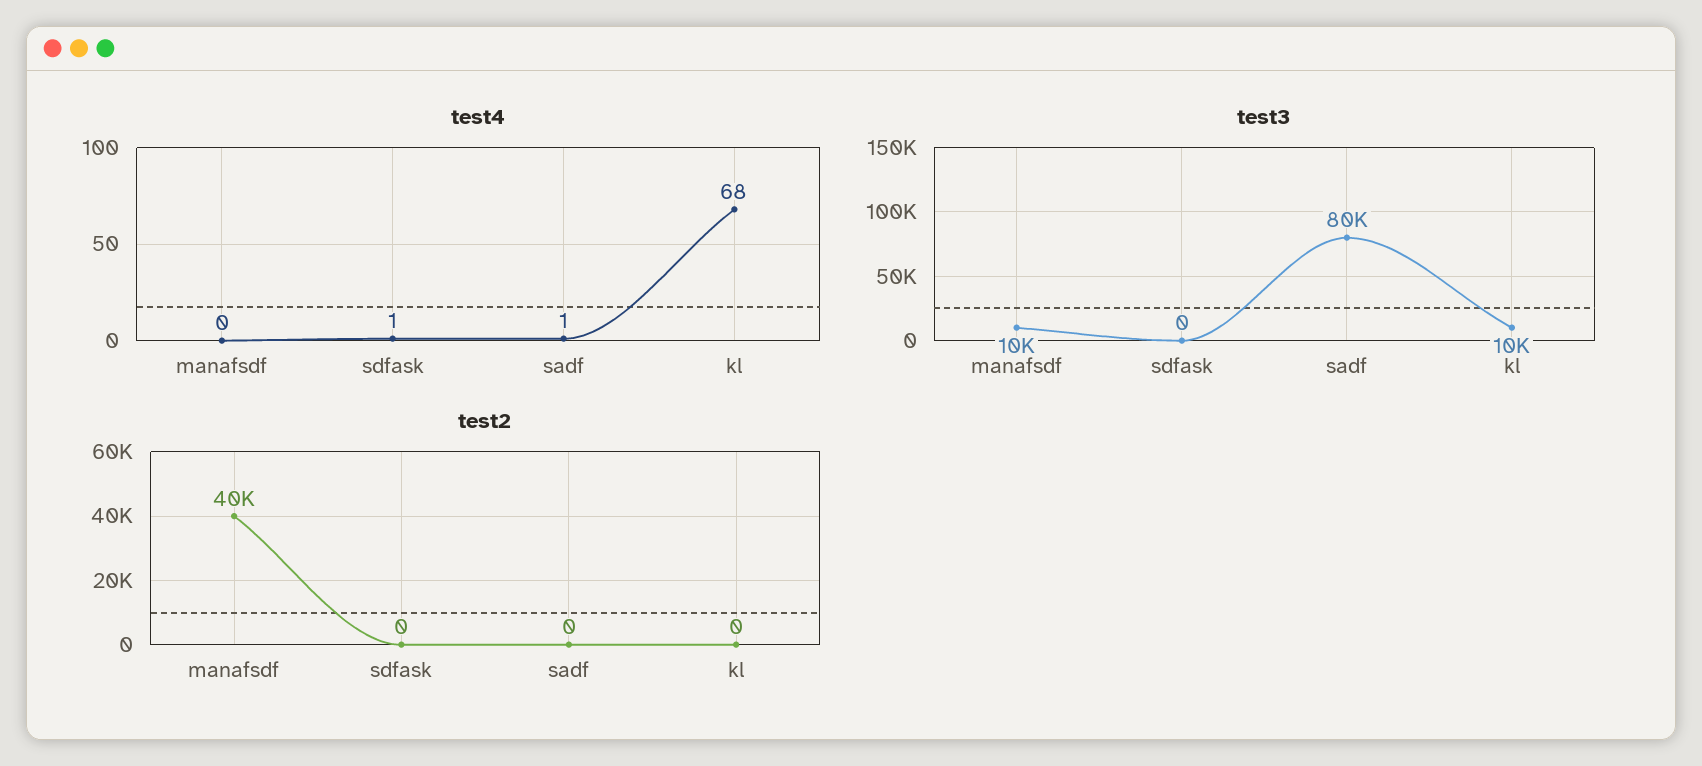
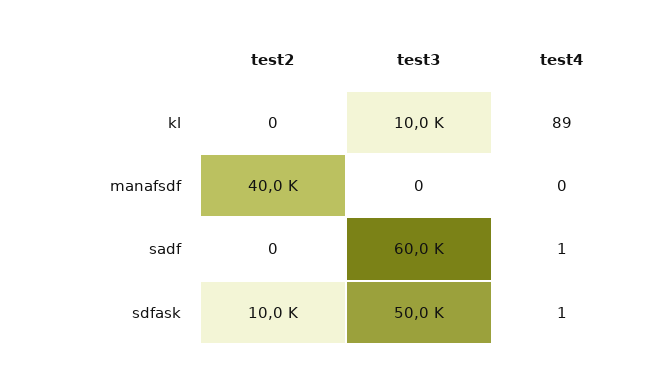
test4, kl: 68 -> 89
test3, manafsdf: 10000 -> 0
test3, sdfask: 0 -> 50000
test3, sadf: 80000 -> 60000
test2, sdfask: 0 -> 10000

